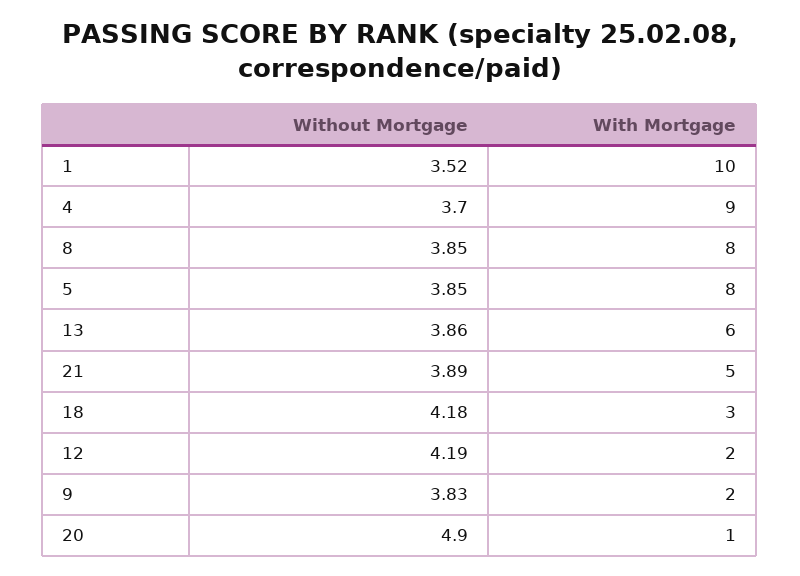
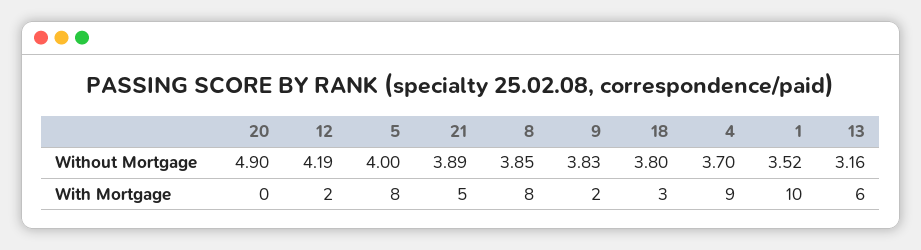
Without Mortgage, 5: 3.85 -> 4
Without Mortgage, 13: 3.86 -> 3.16
Without Mortgage, 18: 4.18 -> 3.8
With Mortgage, 20: 1 -> 0

